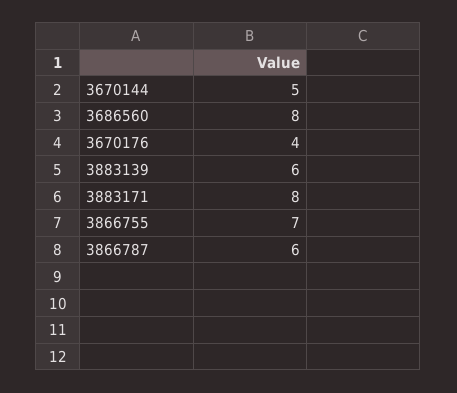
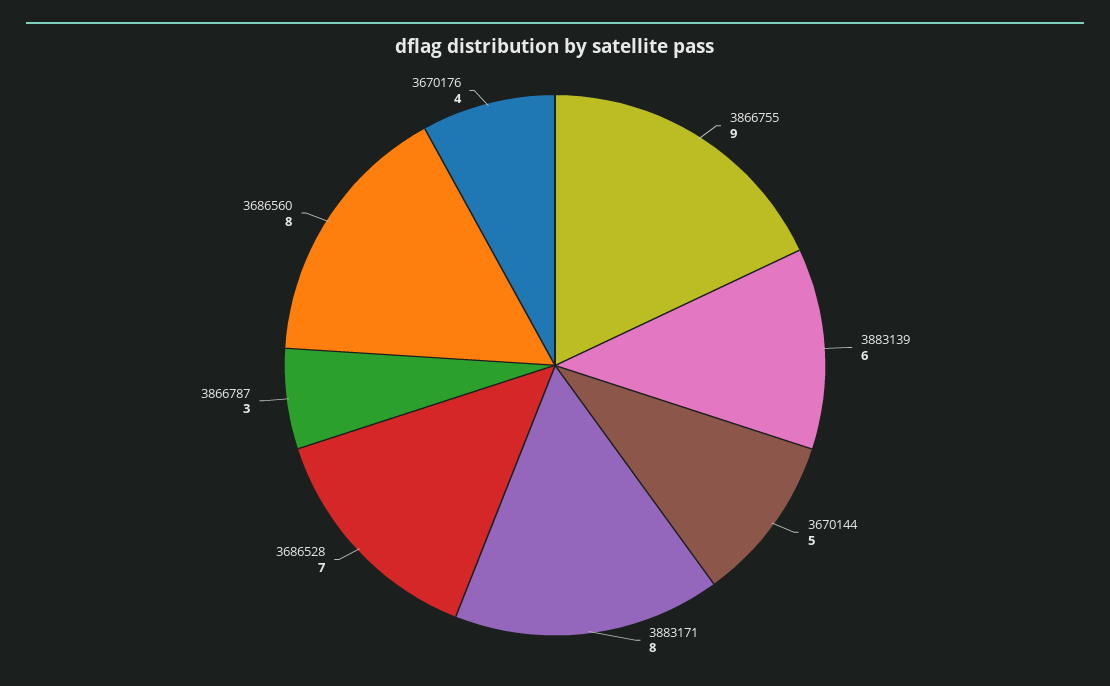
3866755: 7 -> 9
3866787: 6 -> 3
3686528: none -> 7

